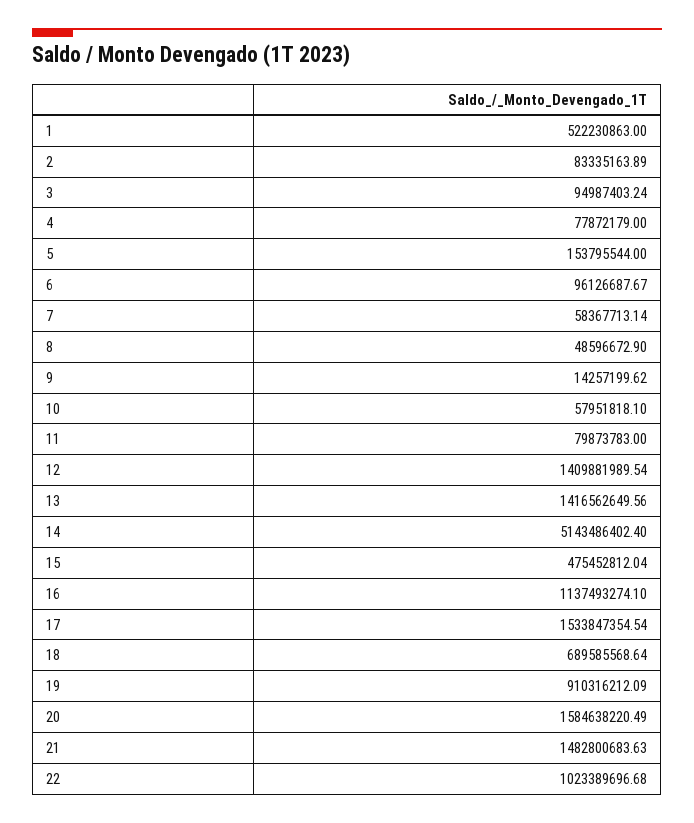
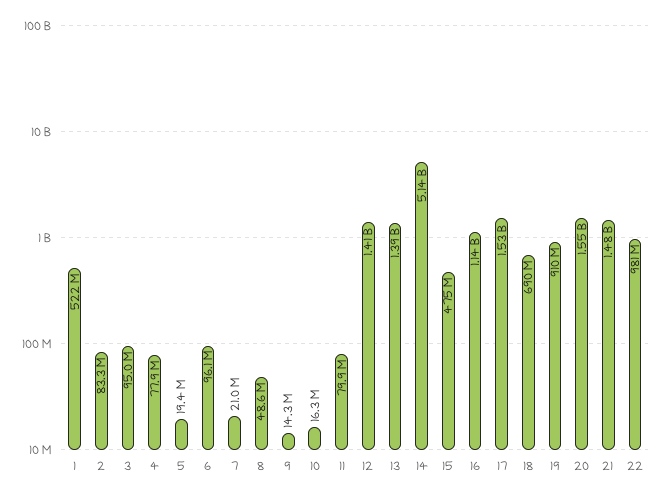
5: 153795544 -> 19400000
7: 58367713.14 -> 21000000
10: 57951818.1 -> 16300000
13: 1416562649.56 -> 1390000000
20: 1584638220.49 -> 1550000000
22: 1023389696.68 -> 981000000

